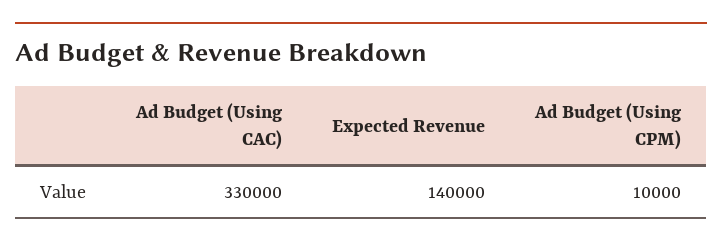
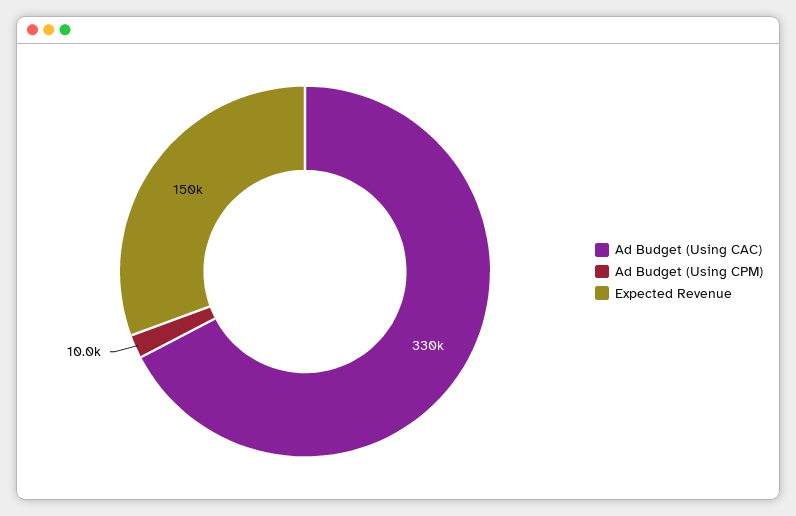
Expected Revenue: 140000 -> 150000

